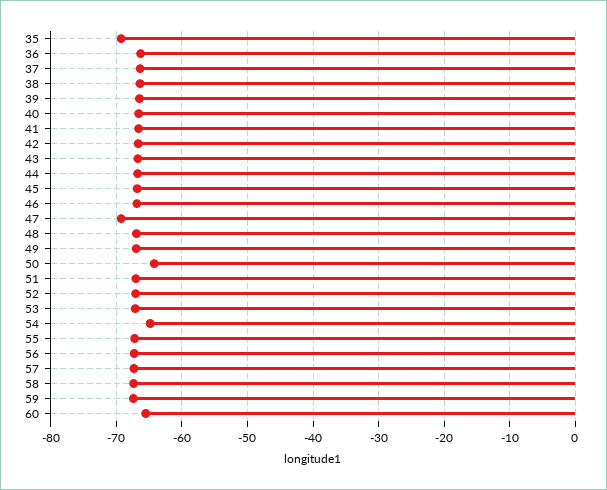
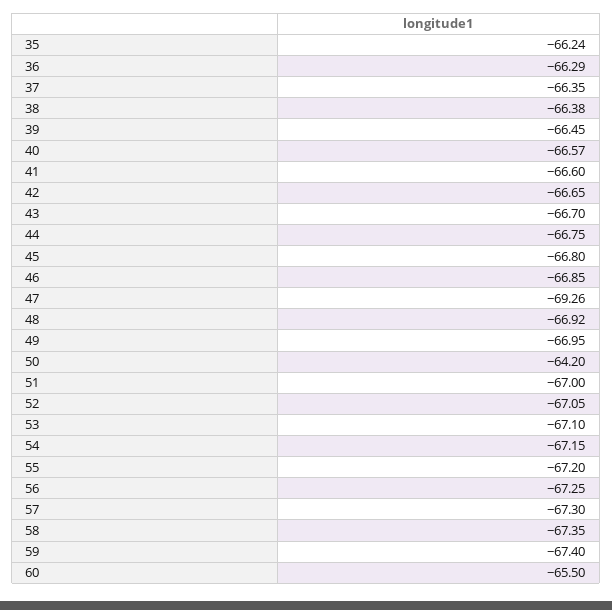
35: -69 -> -66.24
54: -65 -> -67.15

